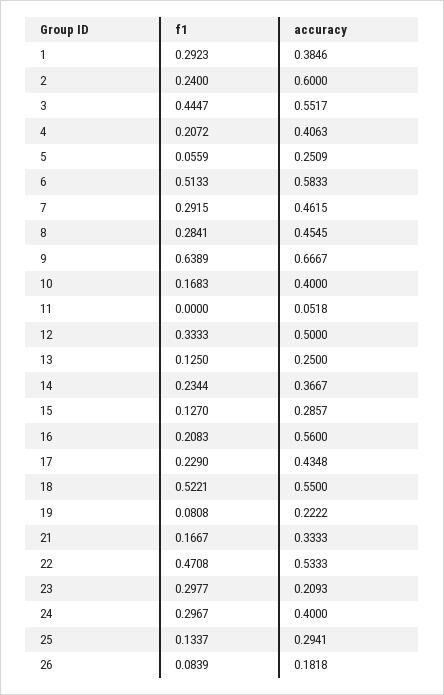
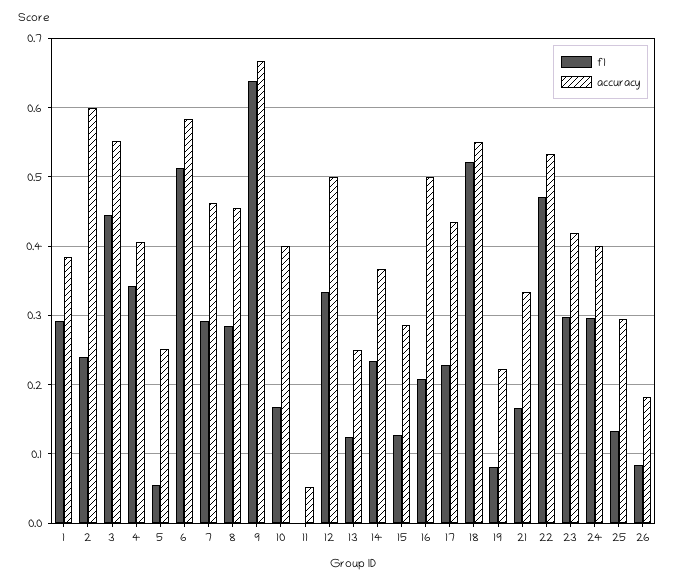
f1, 4: 0.2072 -> 0.34
accuracy, 16: 0.56 -> 0.5
accuracy, 23: 0.2093 -> 0.42

